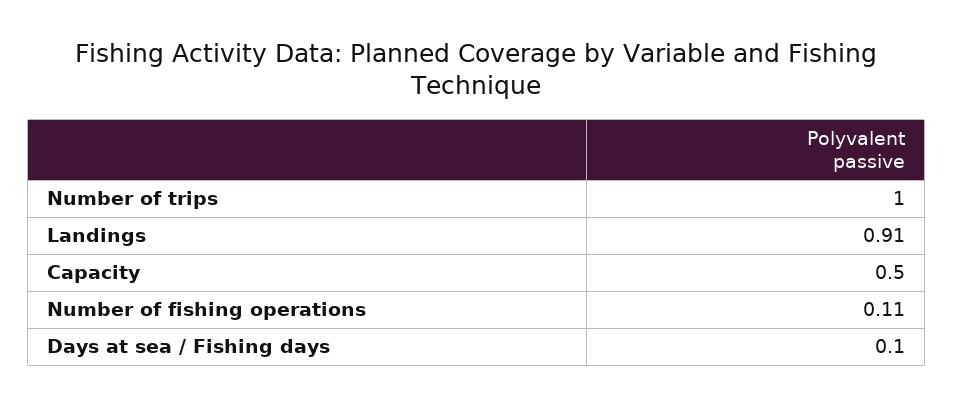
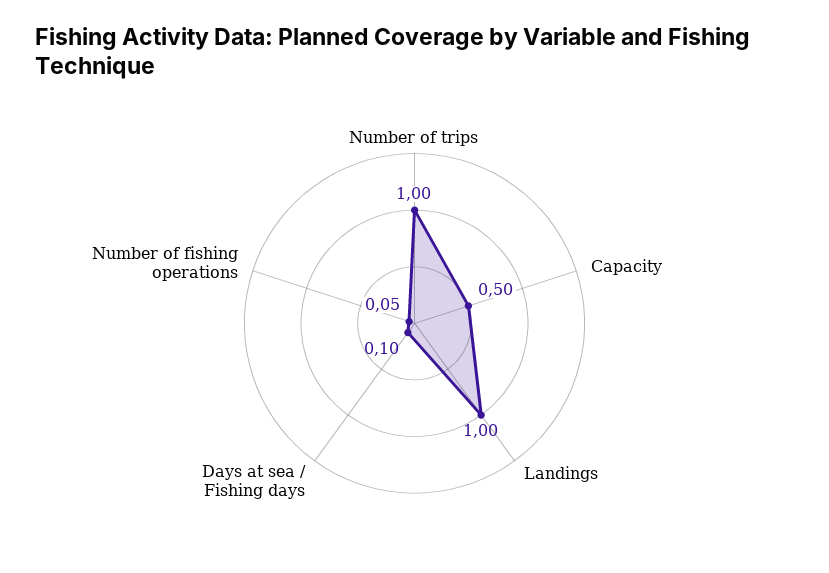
Landings: 0.91 -> 1
Number of fishing operations: 0.11 -> 0.05

